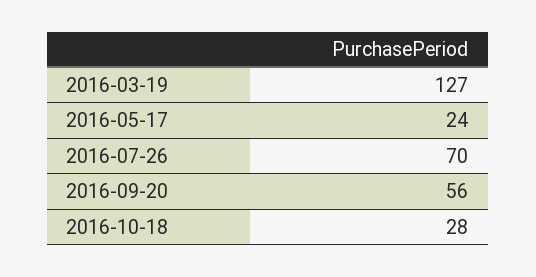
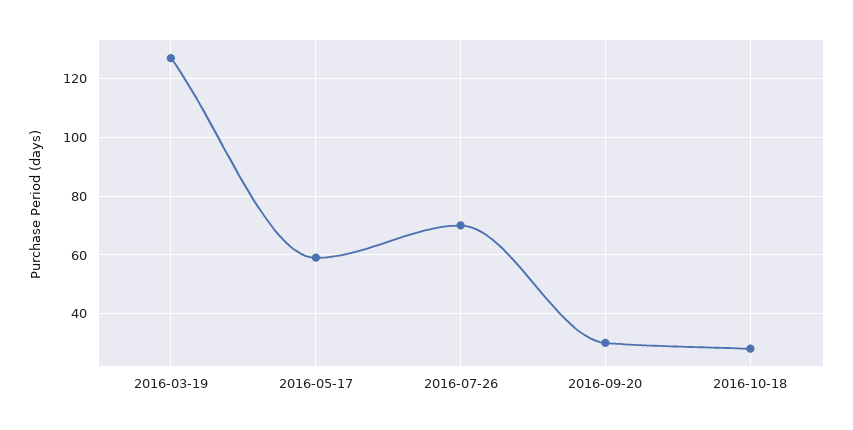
2016-05-17: 24 -> 60
2016-09-20: 56 -> 30

